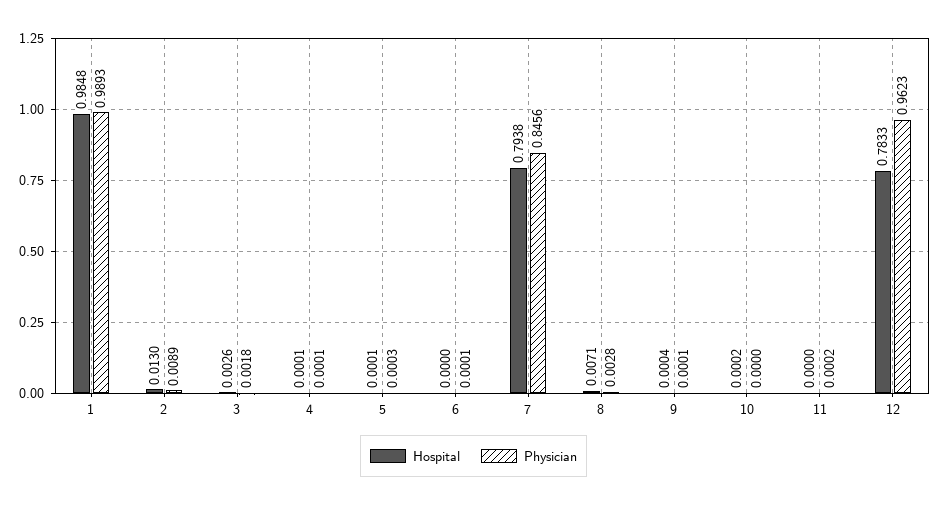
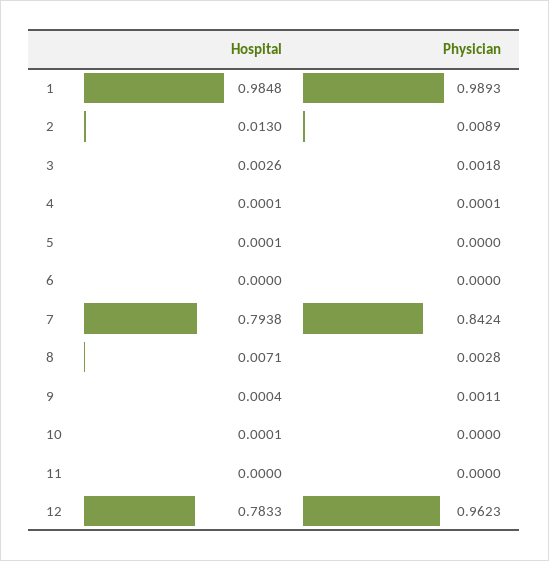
Physician, 5: 0.0003 -> 0
Physician, 6: 0.0001 -> 0
Physician, 7: 0.8456 -> 0.8424
Physician, 9: 0.0001 -> 0.0011
Hospital, 10: 0.0002 -> 0.0001
Physician, 11: 0.0002 -> 0

